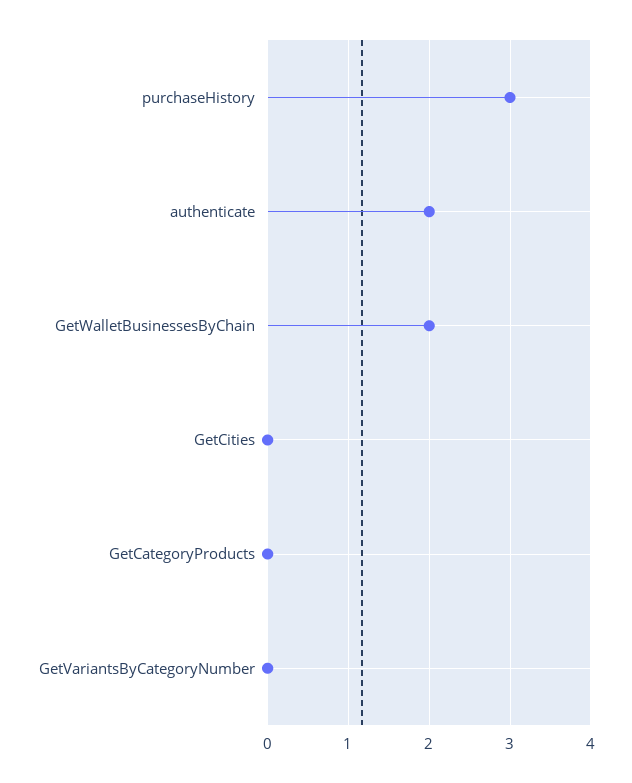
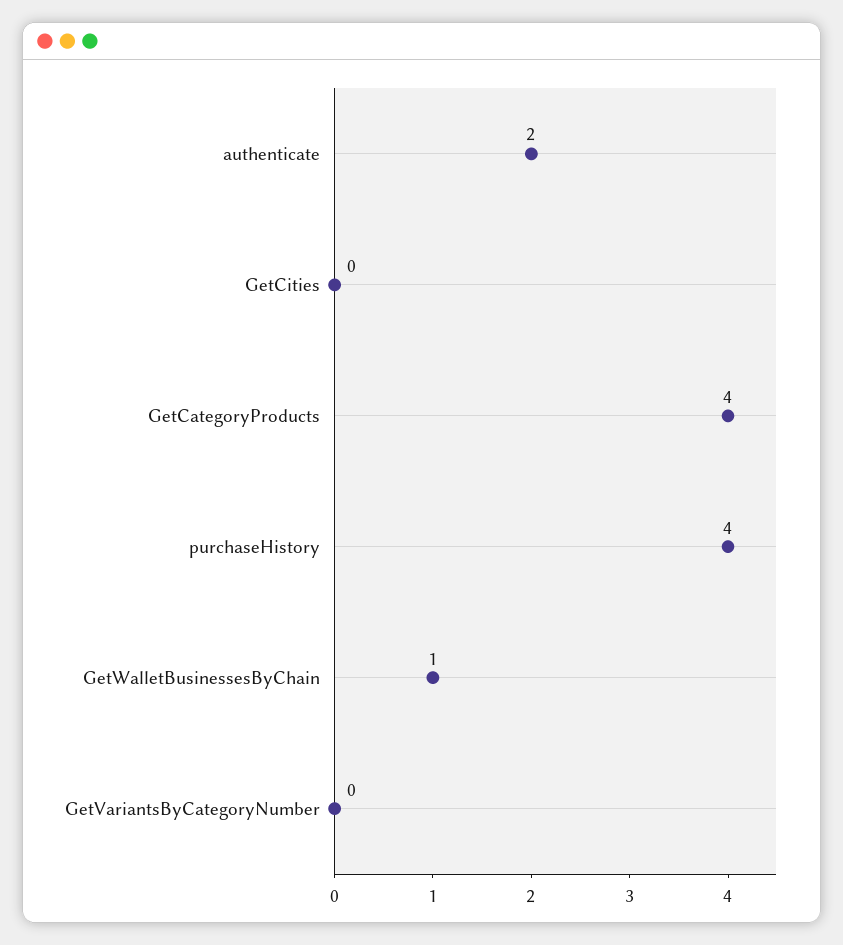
purchaseHistory: 3 -> 4
GetWalletBusinessesByChain: 2 -> 1
GetCategoryProducts: 0 -> 4

